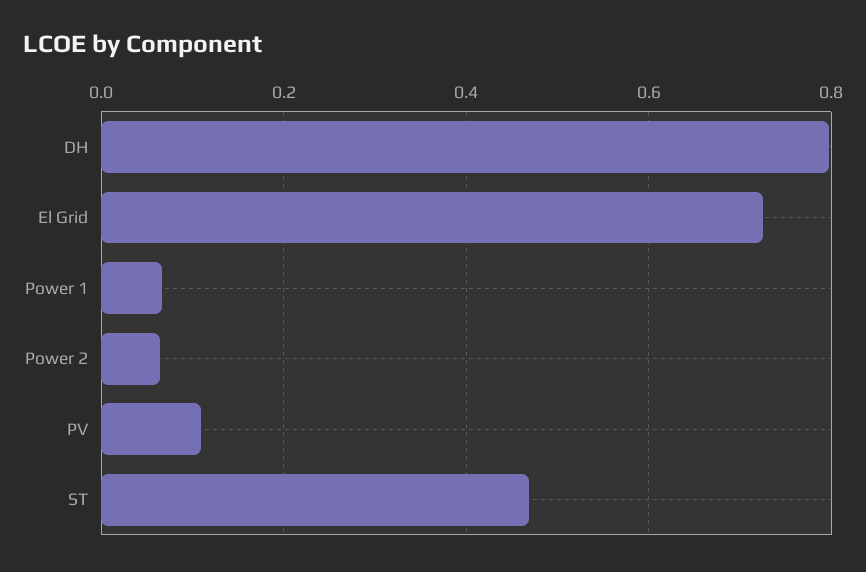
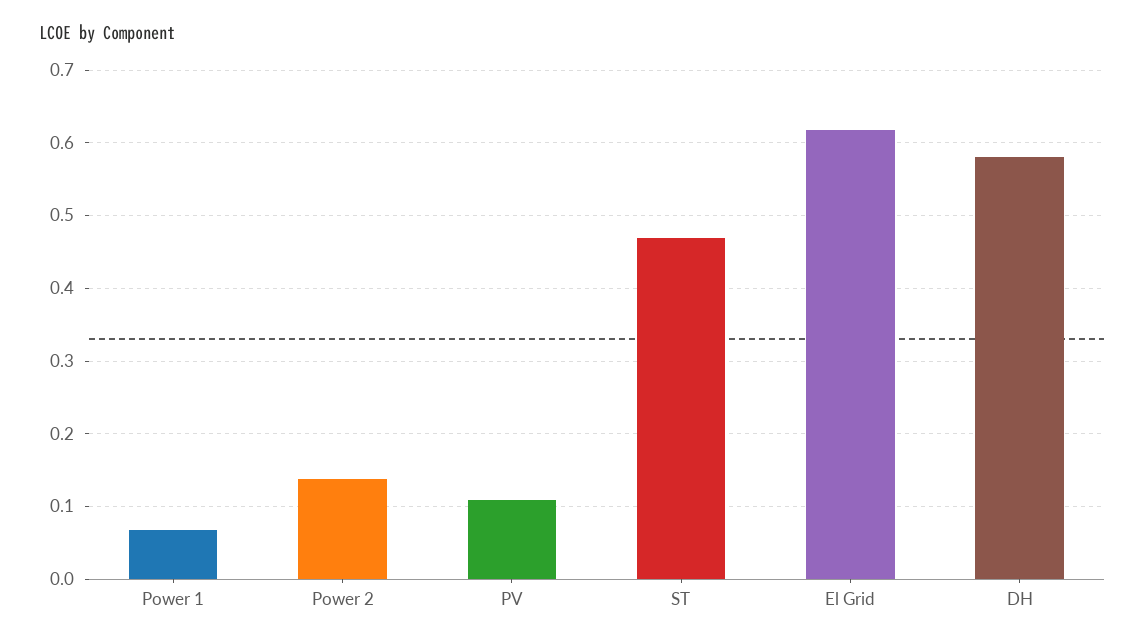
DH: 0.8 -> 0.58
El Grid: 0.72 -> 0.62
Power 2: 0.06 -> 0.14

